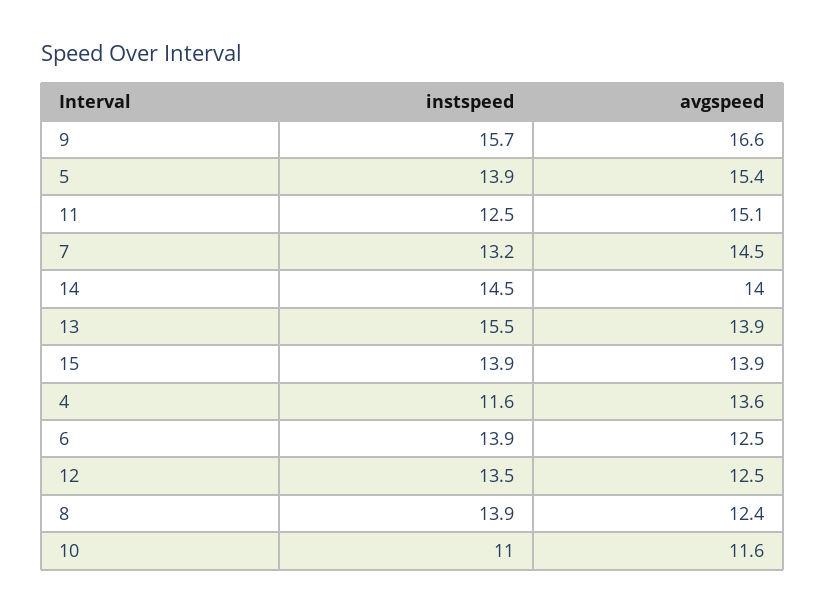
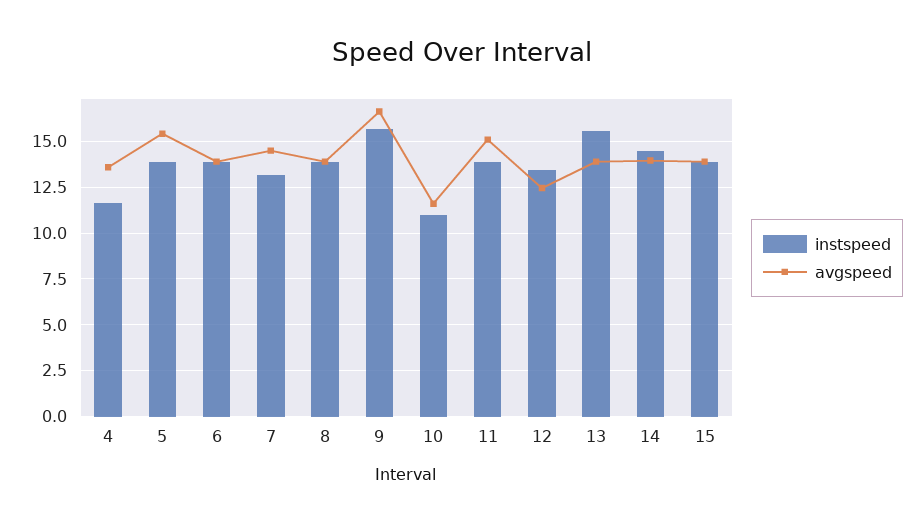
instspeed, 11: 12.5 -> 14
avgspeed, 6: 12.5 -> 14
avgspeed, 8: 12.4 -> 14

